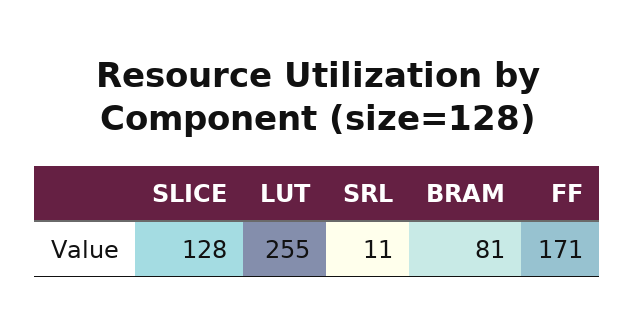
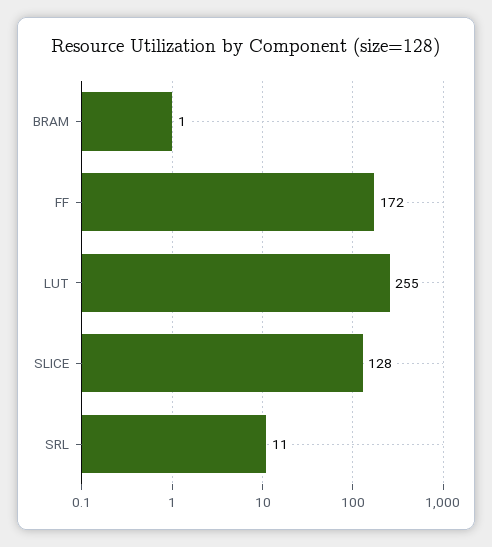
BRAM: 81 -> 1
FF: 171 -> 172

